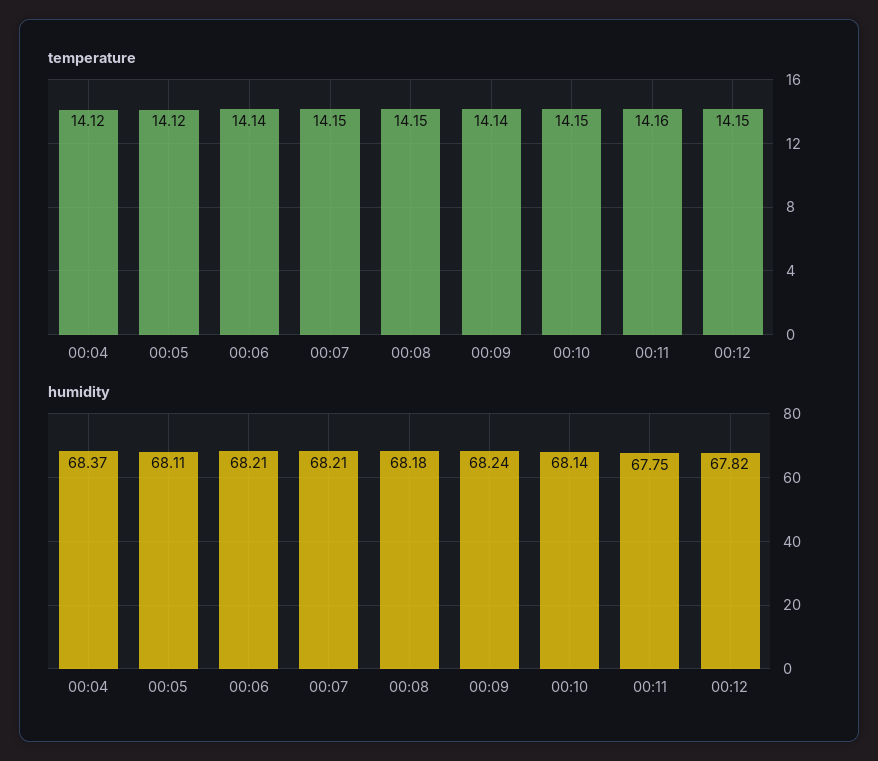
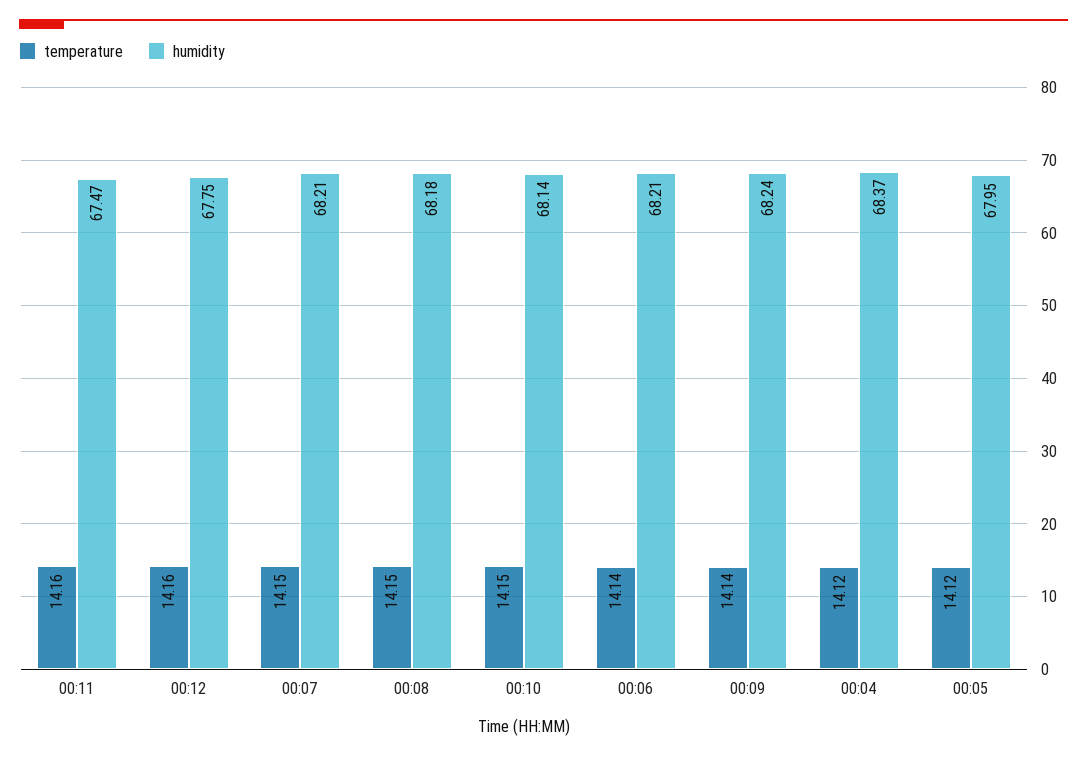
temperature, 00:12: 14.15 -> 14.16
humidity, 00:05: 68.11 -> 67.95
humidity, 00:11: 67.75 -> 67.47
humidity, 00:12: 67.82 -> 67.75

